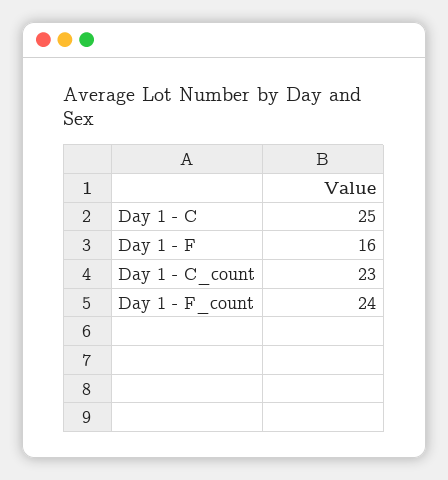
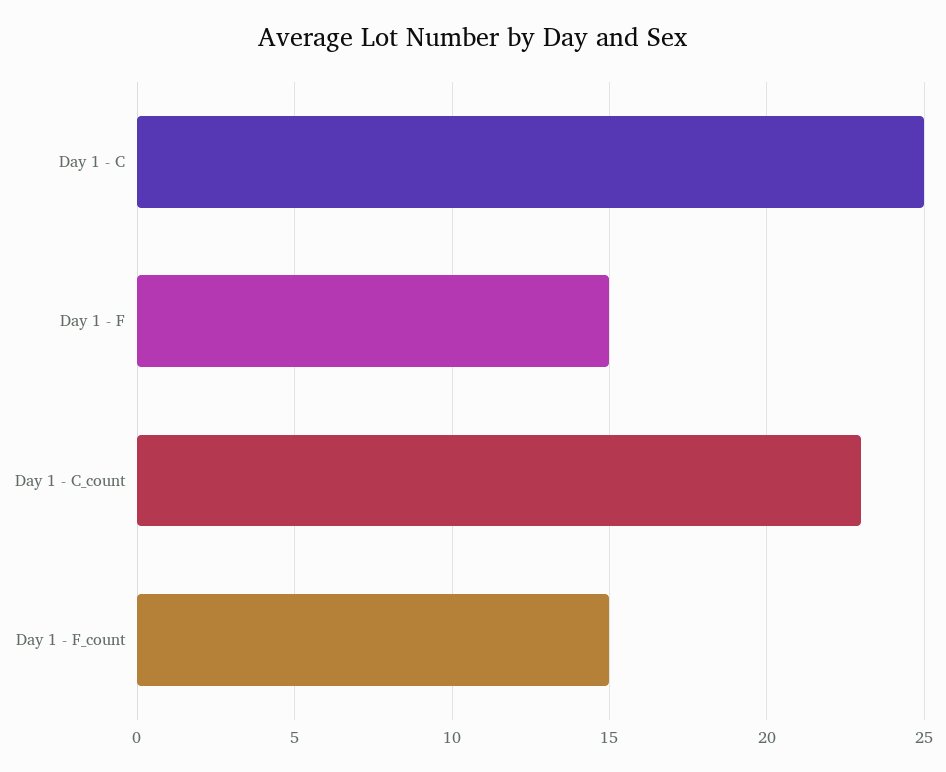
Day 1 - F: 16 -> 15
Day 1 - F_count: 24 -> 15

